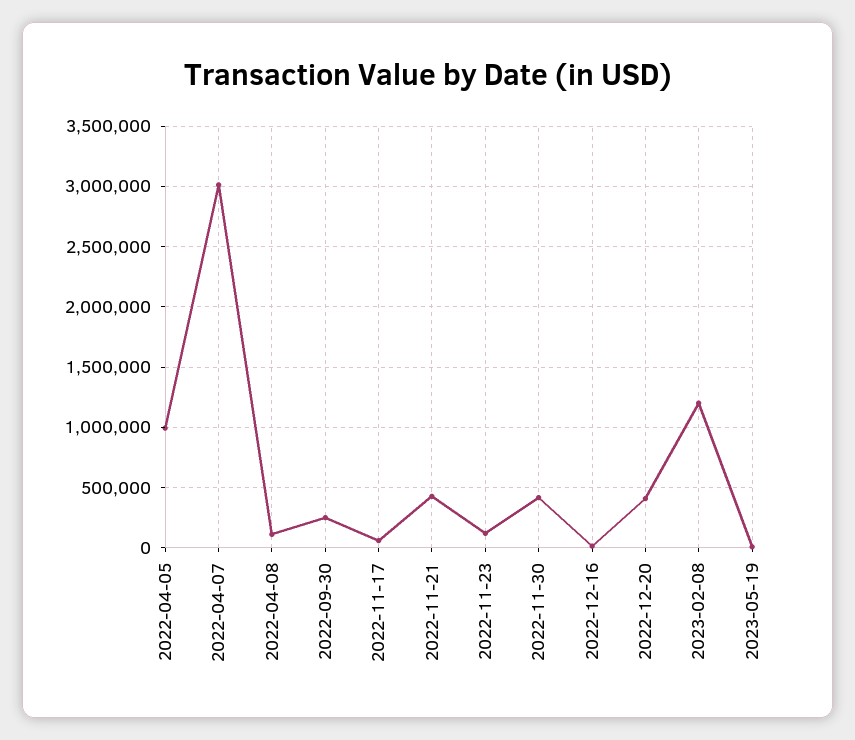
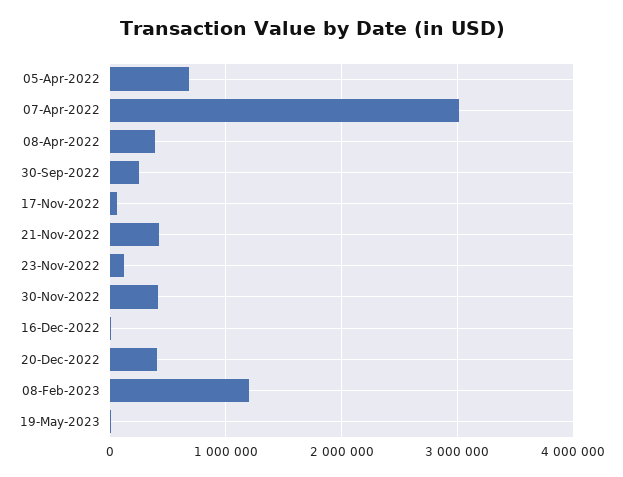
2022-04-05: 1000000 -> 700000
2022-04-08: 100000 -> 400000

